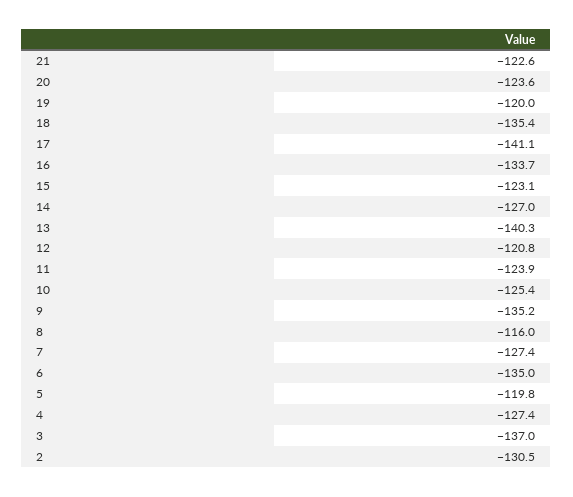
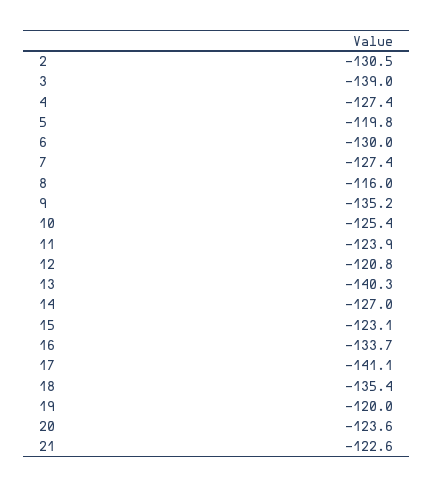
6: -135 -> -130
3: -137 -> -139

